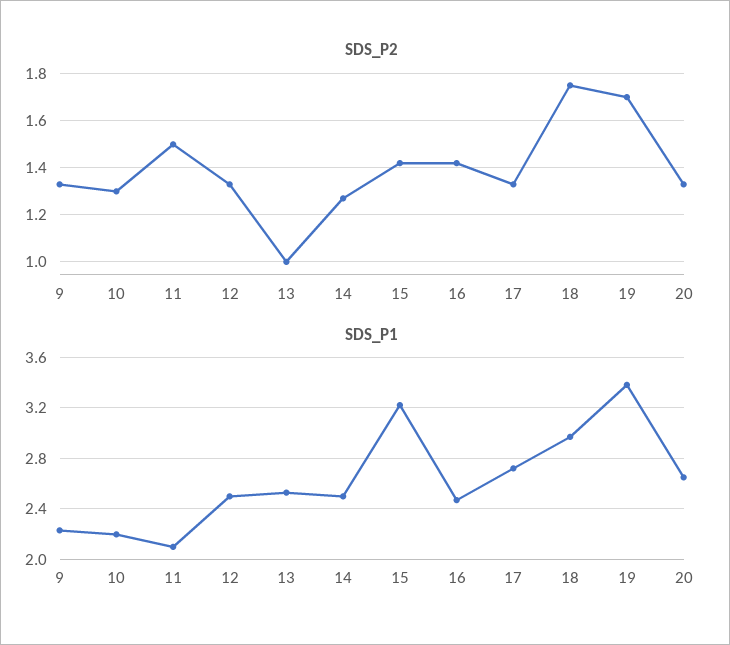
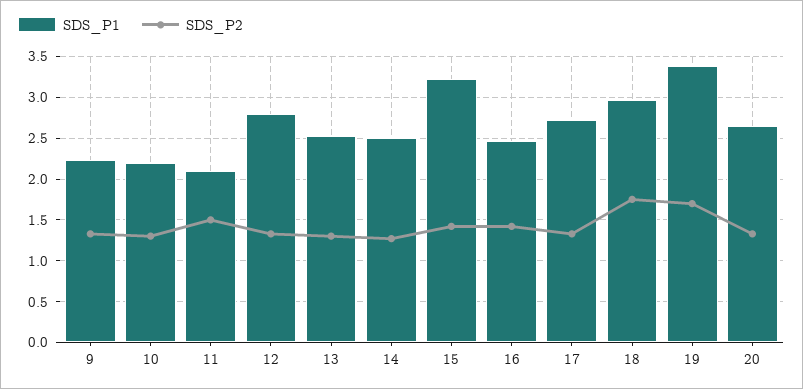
SDS_P2, 13: 1 -> 1.3
SDS_P1, 12: 2.5 -> 2.8

